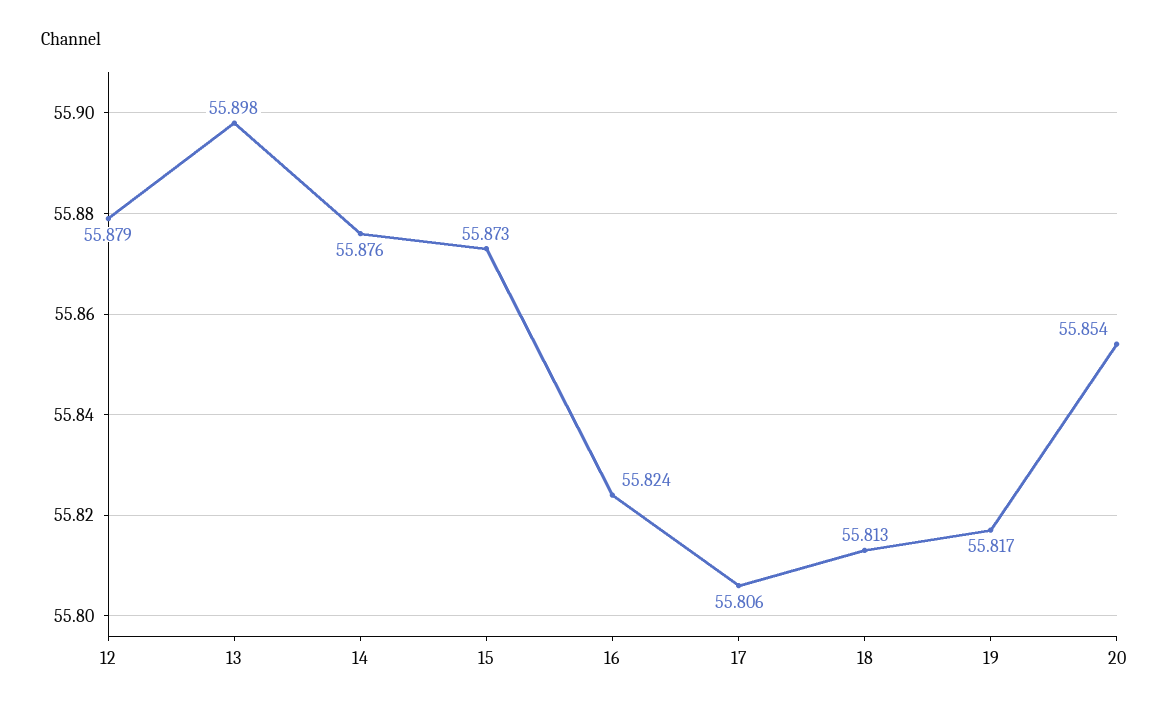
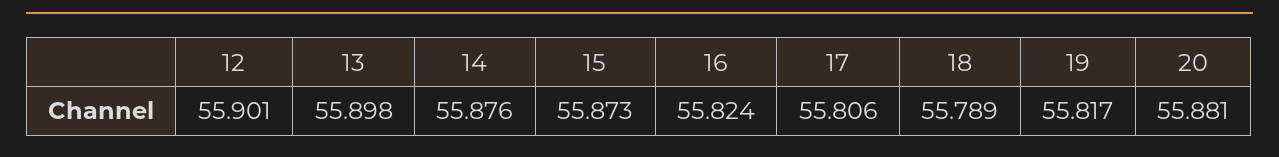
12: 55.879 -> 55.901
18: 55.813 -> 55.789
20: 55.854 -> 55.881

